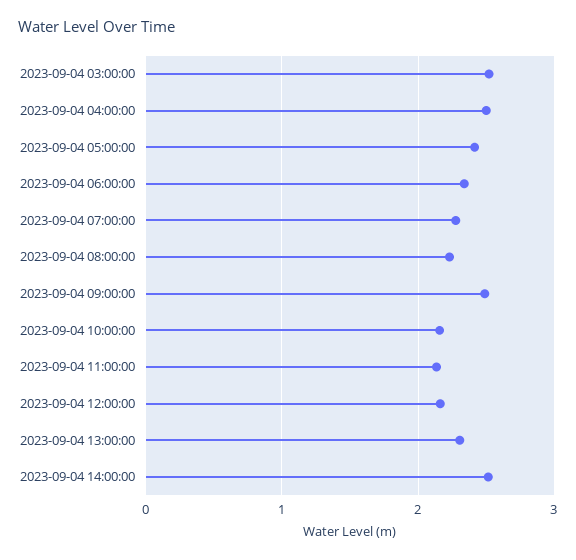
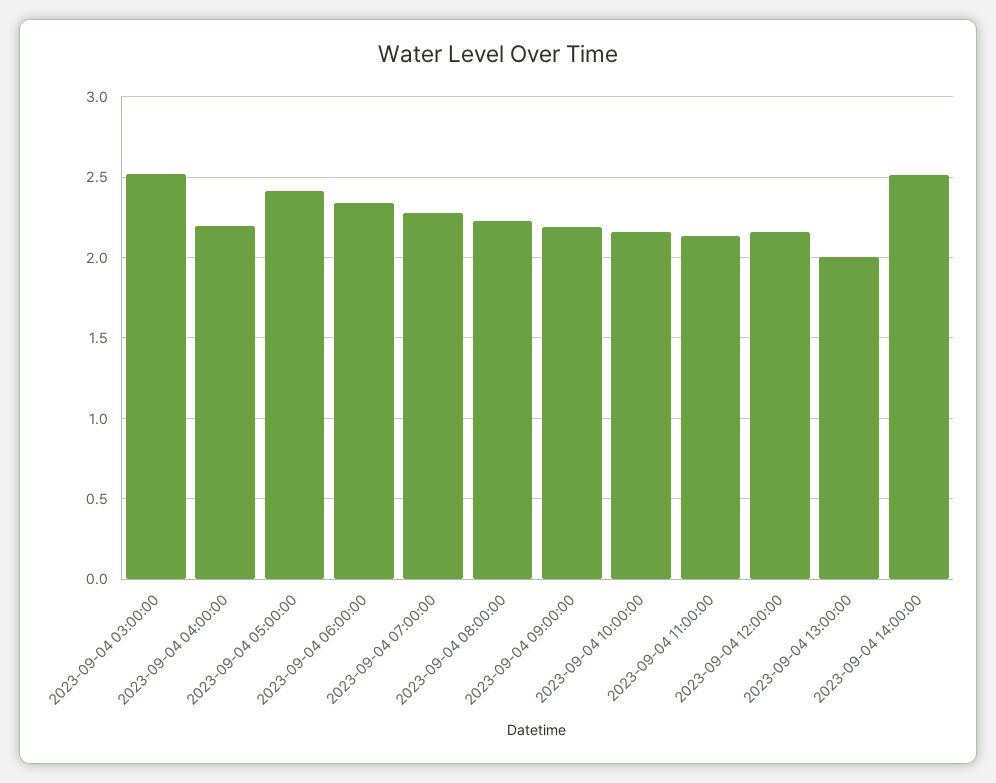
2023-09-04 04:00:00: 2.5 -> 2.2
2023-09-04 09:00:00: 2.5 -> 2.2
2023-09-04 13:00:00: 2.3 -> 2

